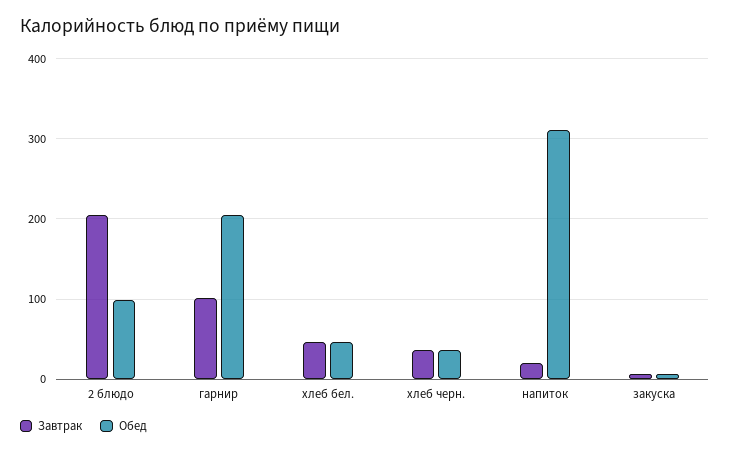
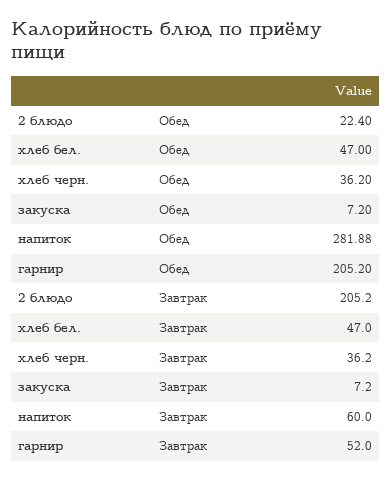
Обед, 2 блюдо: 100 -> 22.4
Завтрак, гарнир: 100 -> 52
Завтрак, напиток: 20 -> 60
Обед, напиток: 310 -> 281.88

